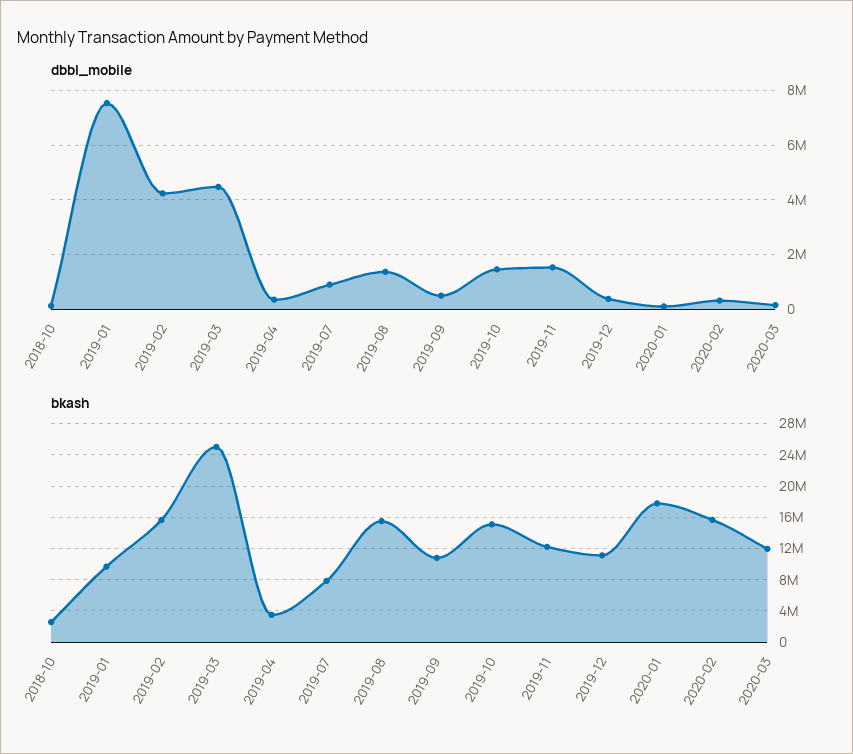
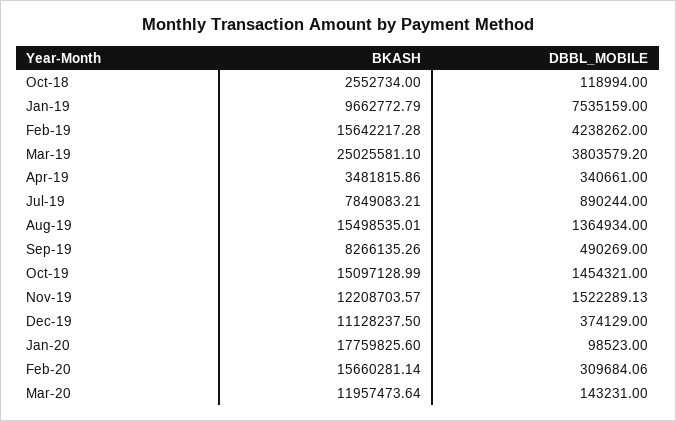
dbbl_mobile, 2019-03: 4500000 -> 3803579.2
bkash, 2019-09: 11000000 -> 8266135.26

